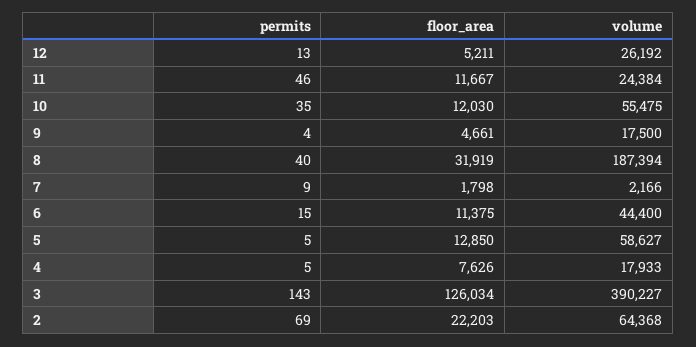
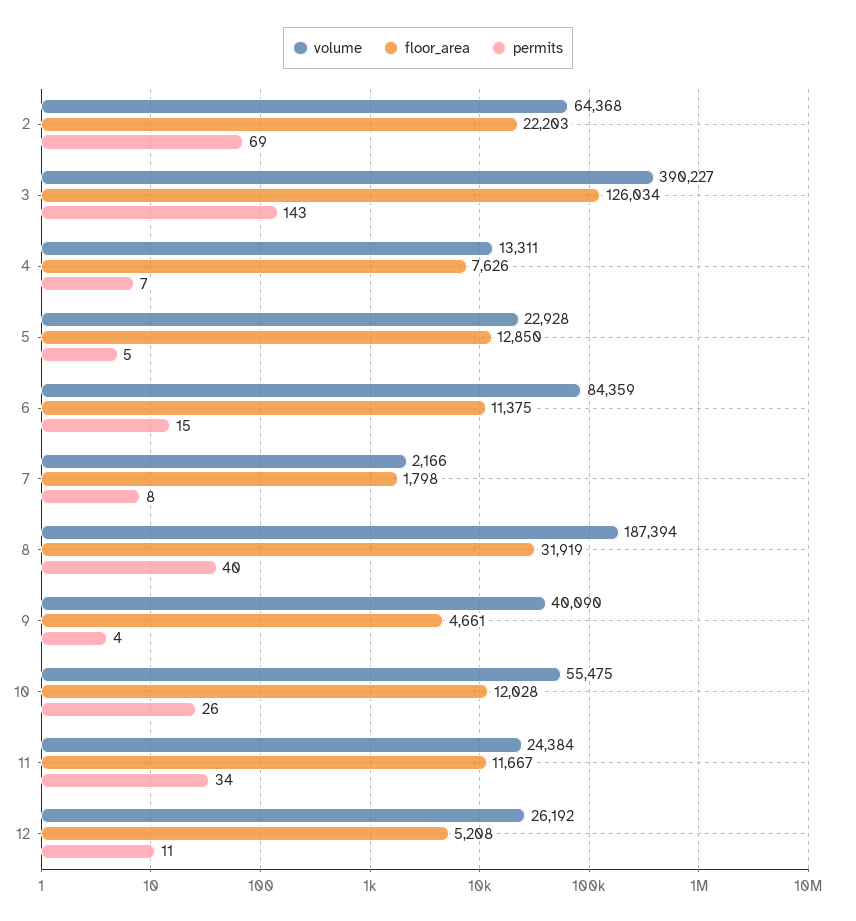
permits, 12: 13 -> 11
floor_area, 12: 5211 -> 5208
permits, 11: 46 -> 34
permits, 10: 35 -> 26
floor_area, 10: 12030 -> 12028
volume, 9: 17500 -> 40090
permits, 7: 9 -> 8
volume, 6: 44400 -> 84359
volume, 5: 58627 -> 22928
permits, 4: 5 -> 7
volume, 4: 17933 -> 13311

